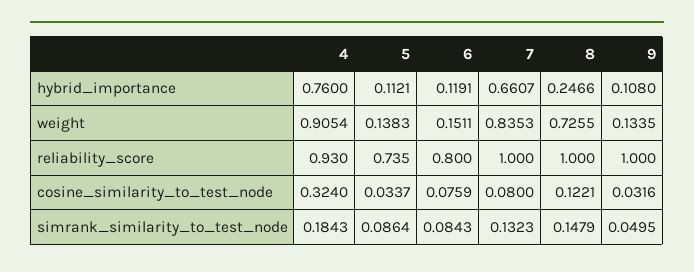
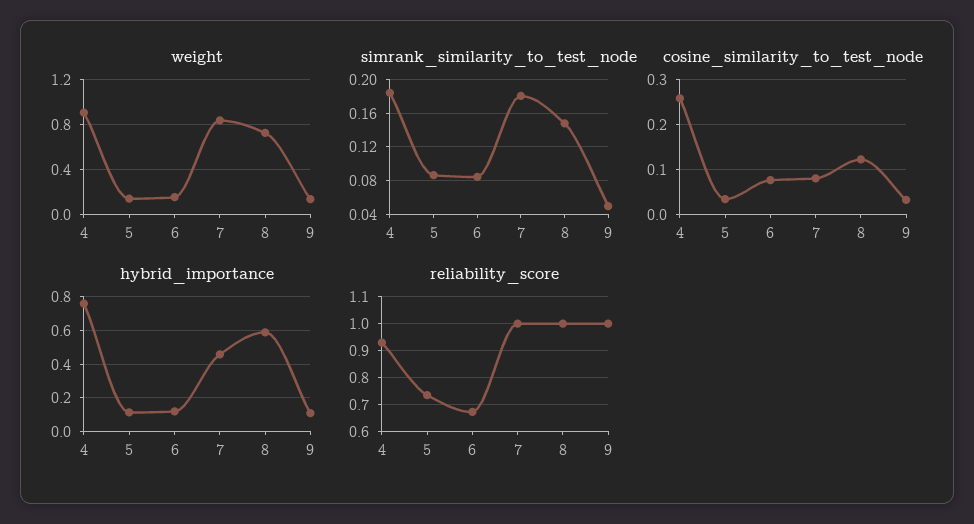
hybrid_importance, 7: 0.6607 -> 0.45
hybrid_importance, 8: 0.2466 -> 0.6
reliability_score, 6: 0.8 -> 0.675
cosine_similarity_to_test_node, 4: 0.324 -> 0.26
simrank_similarity_to_test_node, 7: 0.1323 -> 0.18

